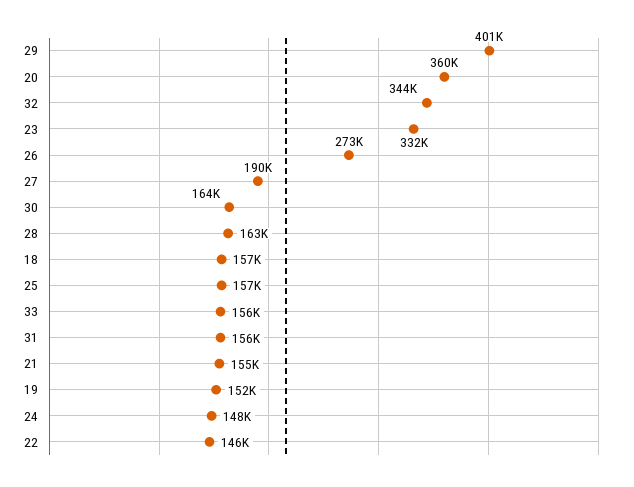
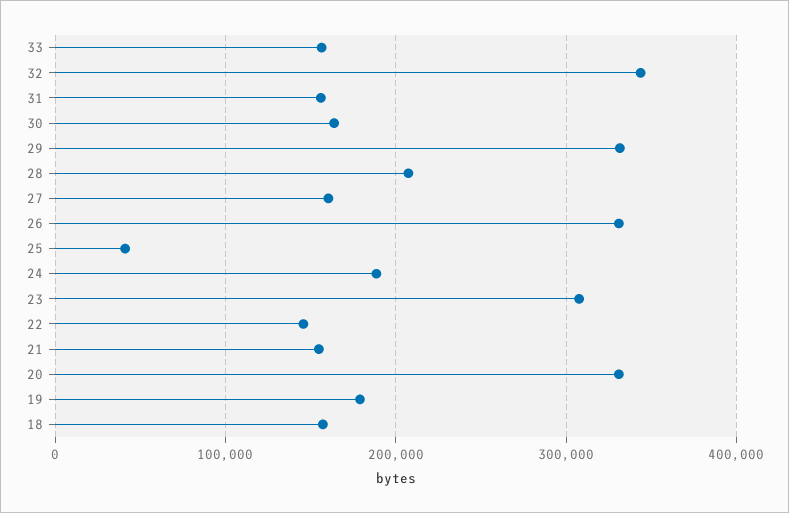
29: 401000 -> 330000
20: 360000 -> 330000
23: 332000 -> 310000
26: 273000 -> 330000
27: 190000 -> 160000
28: 163000 -> 210000
25: 157000 -> 40000
19: 152000 -> 180000
24: 148000 -> 190000

